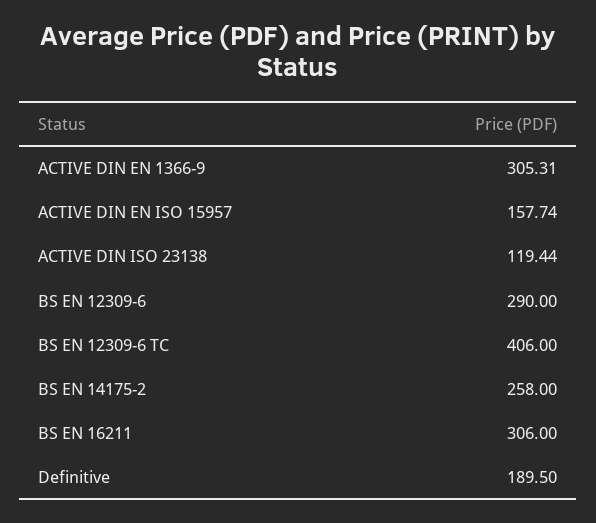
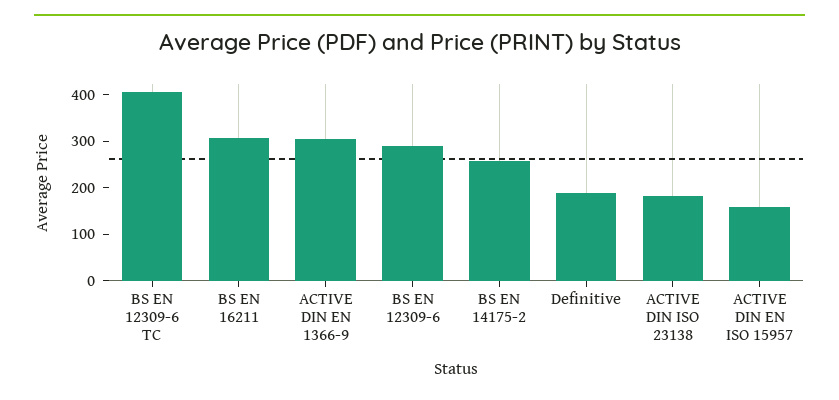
ACTIVE DIN ISO 23138: 119.44 -> 180

